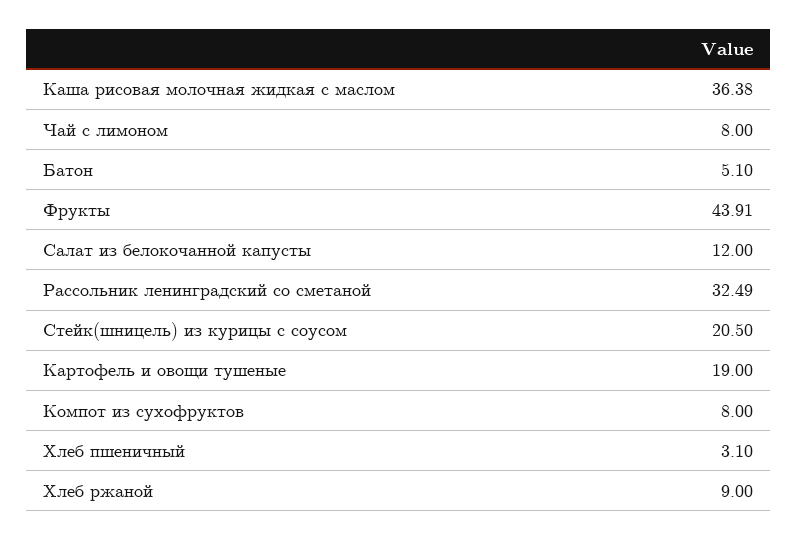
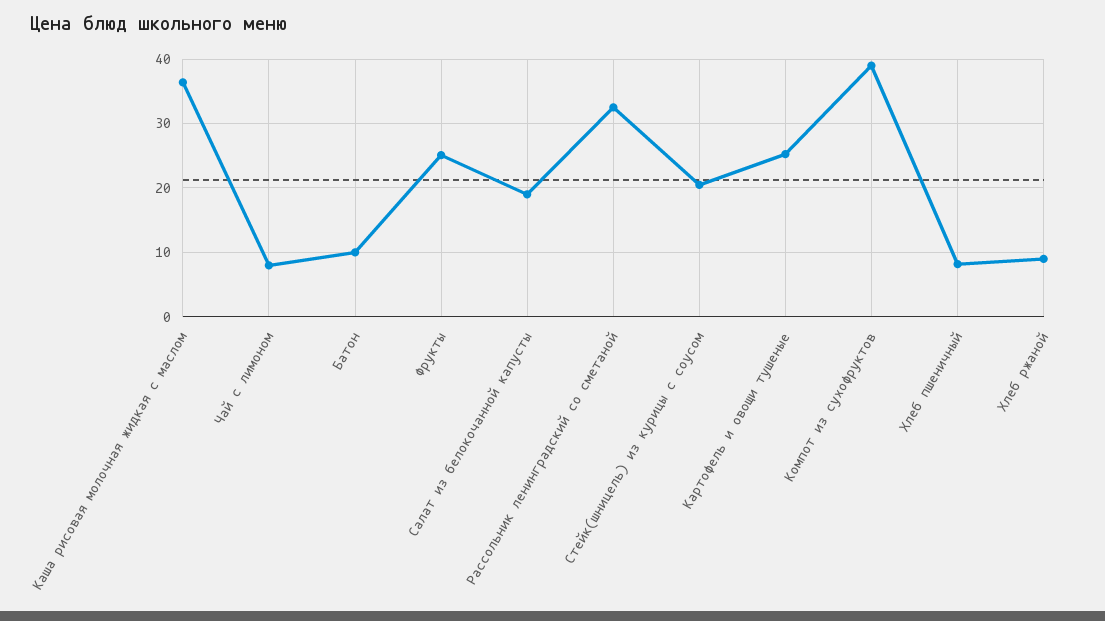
Батон: 5.1 -> 10
Фрукты: 43.91 -> 25
Салат из белокочанной капусты: 12 -> 19
Картофель и овощи тушеные: 19 -> 25
Компот из сухофруктов: 8 -> 39
Хлеб пшеничный: 3.1 -> 8

